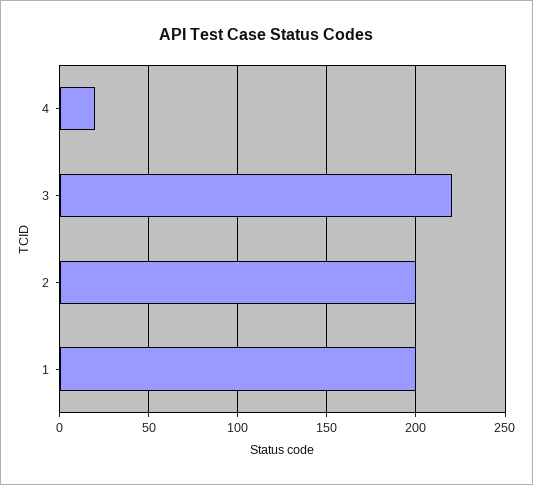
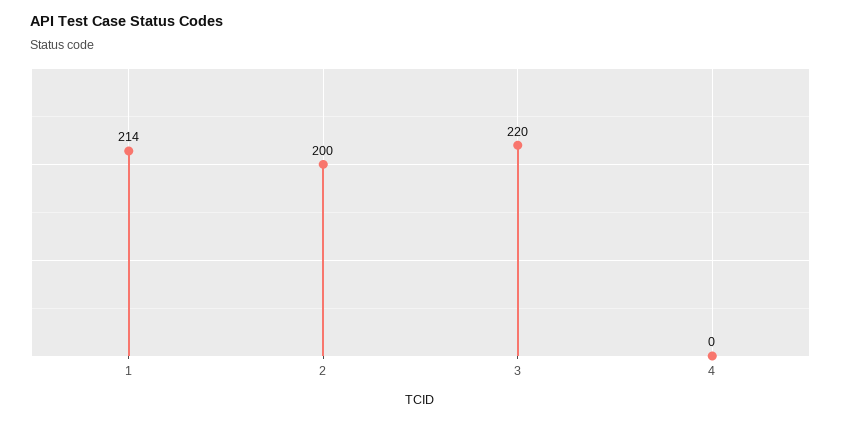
4: 20 -> 0
1: 200 -> 214

